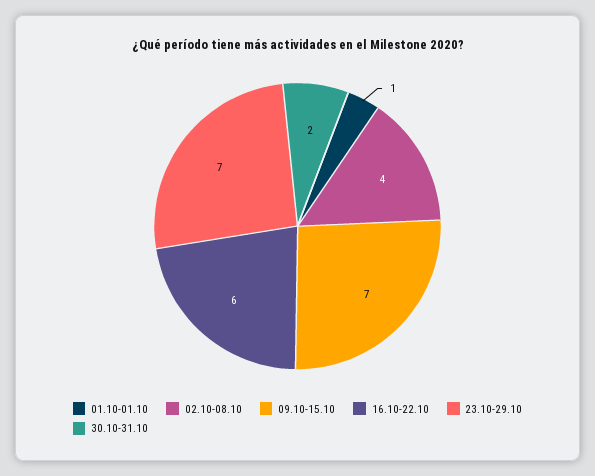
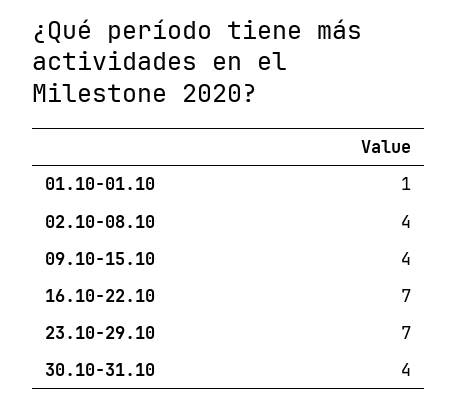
09.10-15.10: 7 -> 4
16.10-22.10: 6 -> 7
30.10-31.10: 2 -> 4

